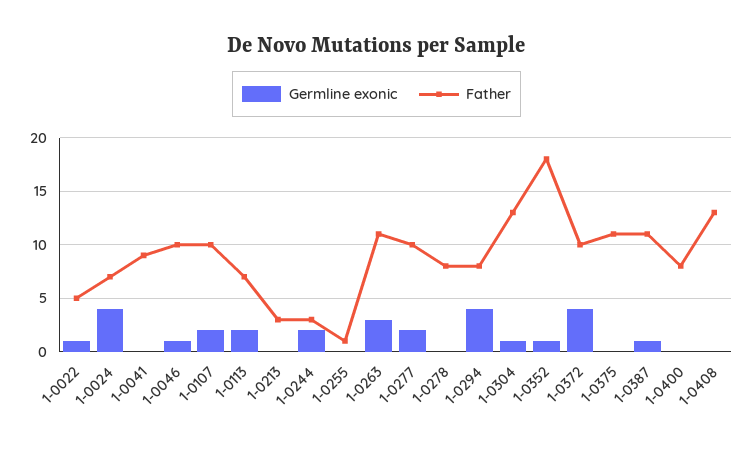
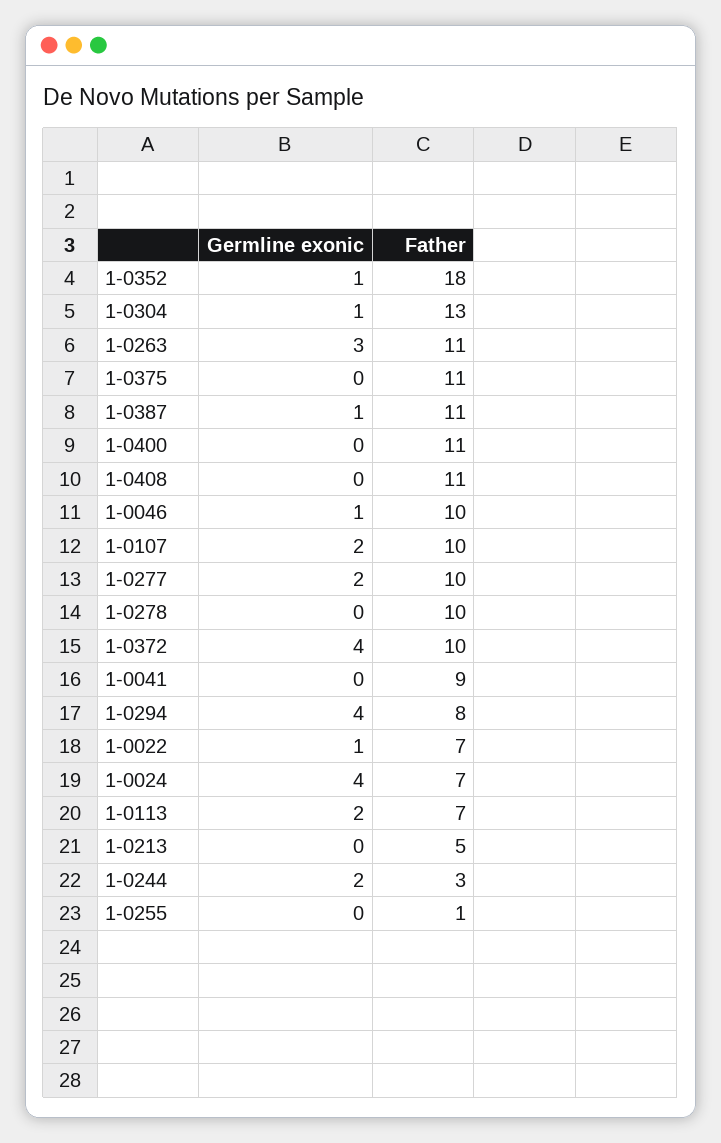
Father, 1-0022: 5 -> 7
Father, 1-0213: 3 -> 5
Father, 1-0278: 8 -> 10
Father, 1-0400: 8 -> 11
Father, 1-0408: 13 -> 11

